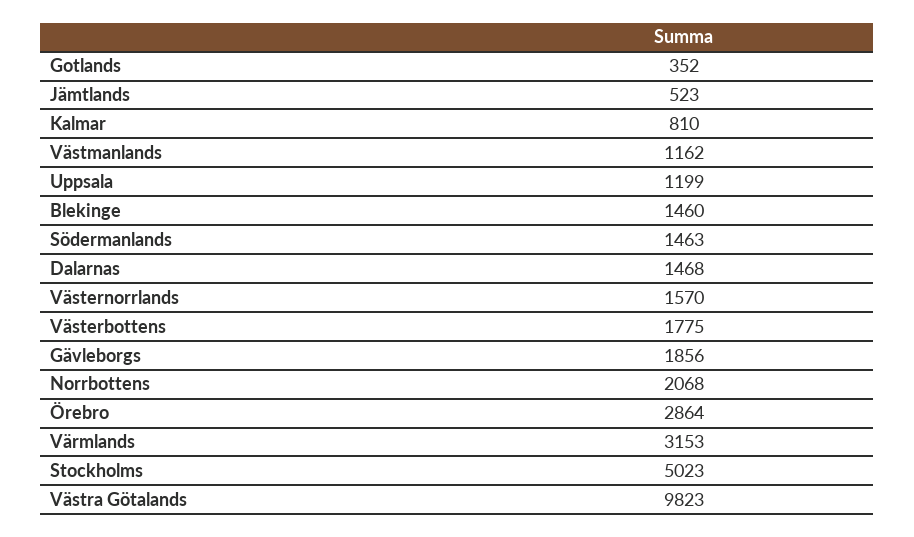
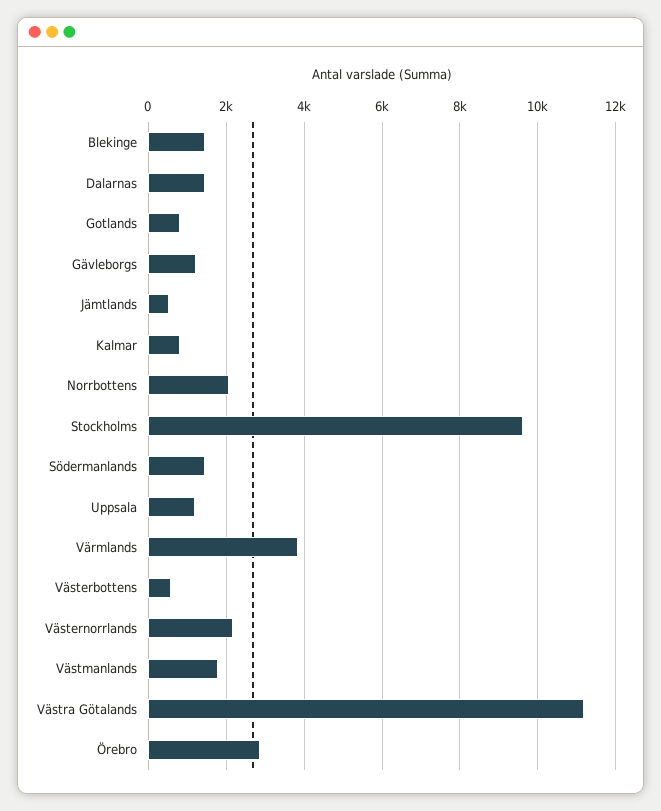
Gotlands: 352 -> 800
Västmanlands: 1162 -> 1800
Västernorrlands: 1570 -> 2200
Västerbottens: 1775 -> 600
Gävleborgs: 1856 -> 1200
Värmlands: 3153 -> 3800
Stockholms: 5023 -> 9600
Västra Götalands: 9823 -> 11200

